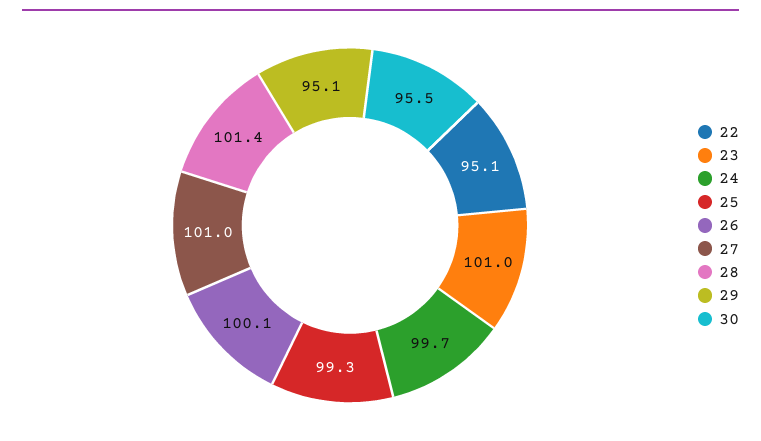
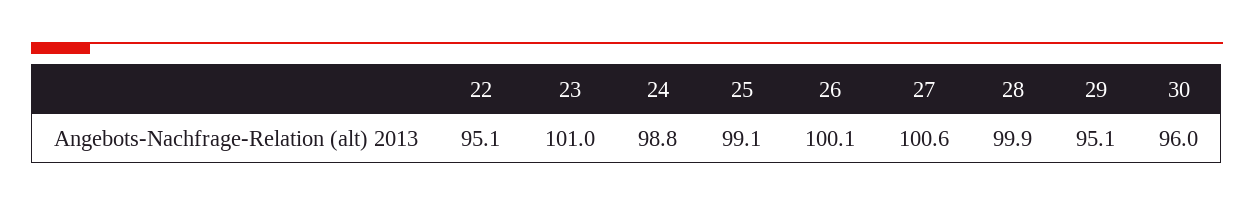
24: 99.7 -> 98.8
25: 99.3 -> 99.1
27: 101 -> 100.6
28: 101.4 -> 99.9
30: 95.5 -> 96

